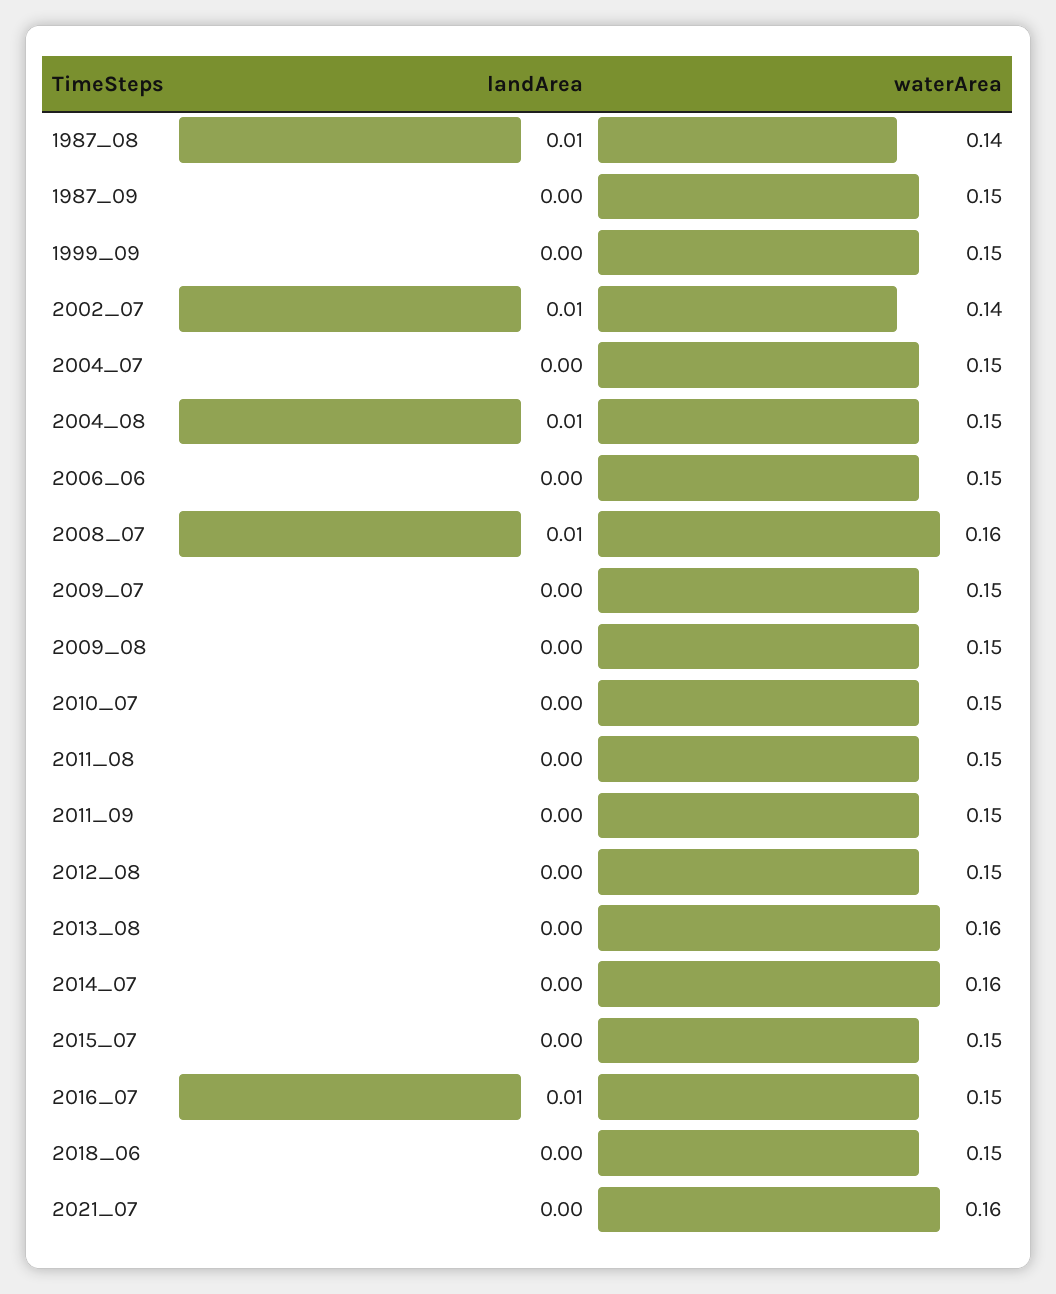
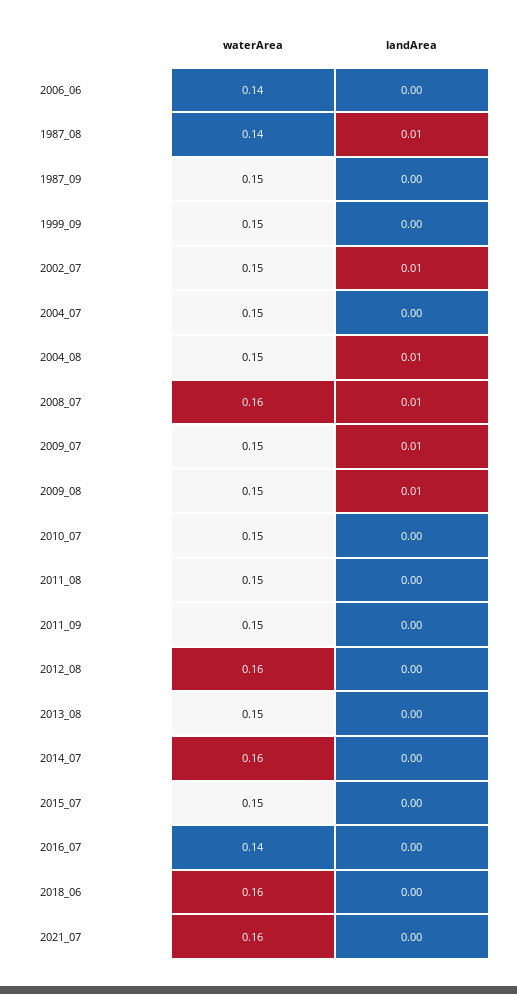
waterArea, 2002_07: 0.14 -> 0.15
waterArea, 2006_06: 0.15 -> 0.14
landArea, 2009_07: 0 -> 0.01
landArea, 2009_08: 0 -> 0.01
waterArea, 2012_08: 0.15 -> 0.16
waterArea, 2013_08: 0.16 -> 0.15
landArea, 2016_07: 0.01 -> 0
waterArea, 2016_07: 0.15 -> 0.14
waterArea, 2018_06: 0.15 -> 0.16

